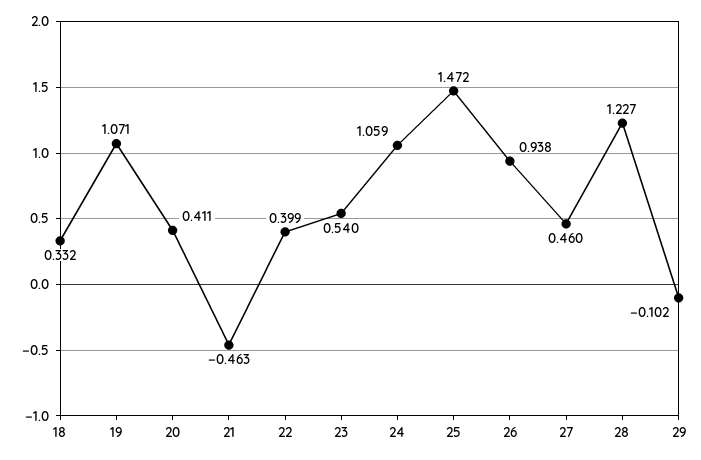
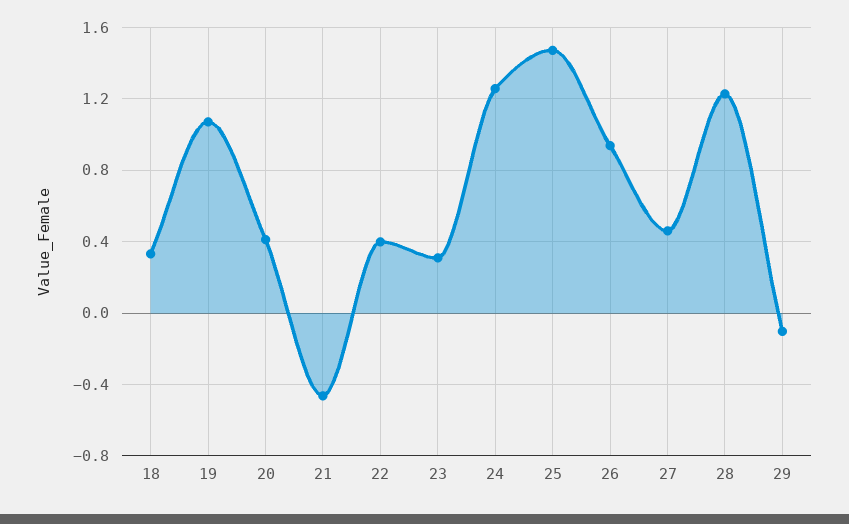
23: 0.54 -> 0.3
24: 1.059 -> 1.25

